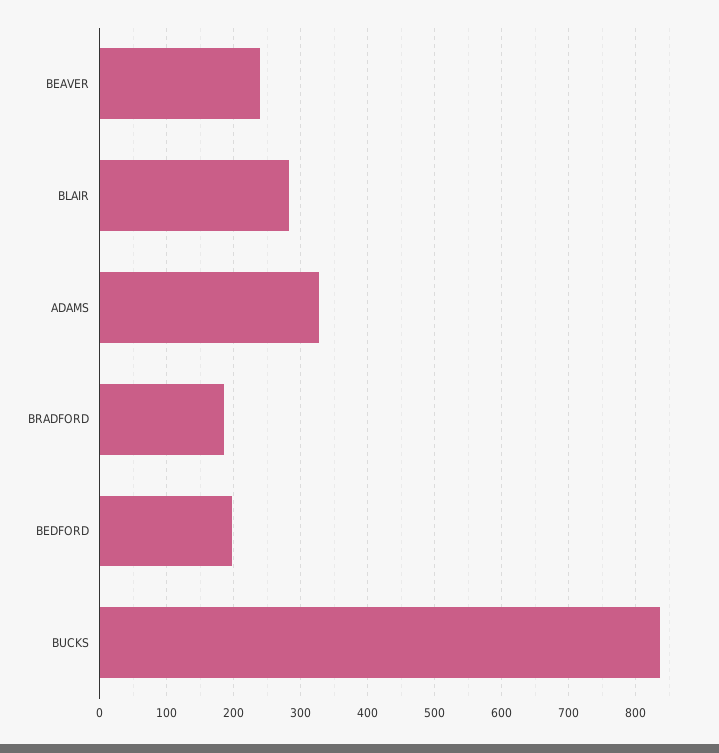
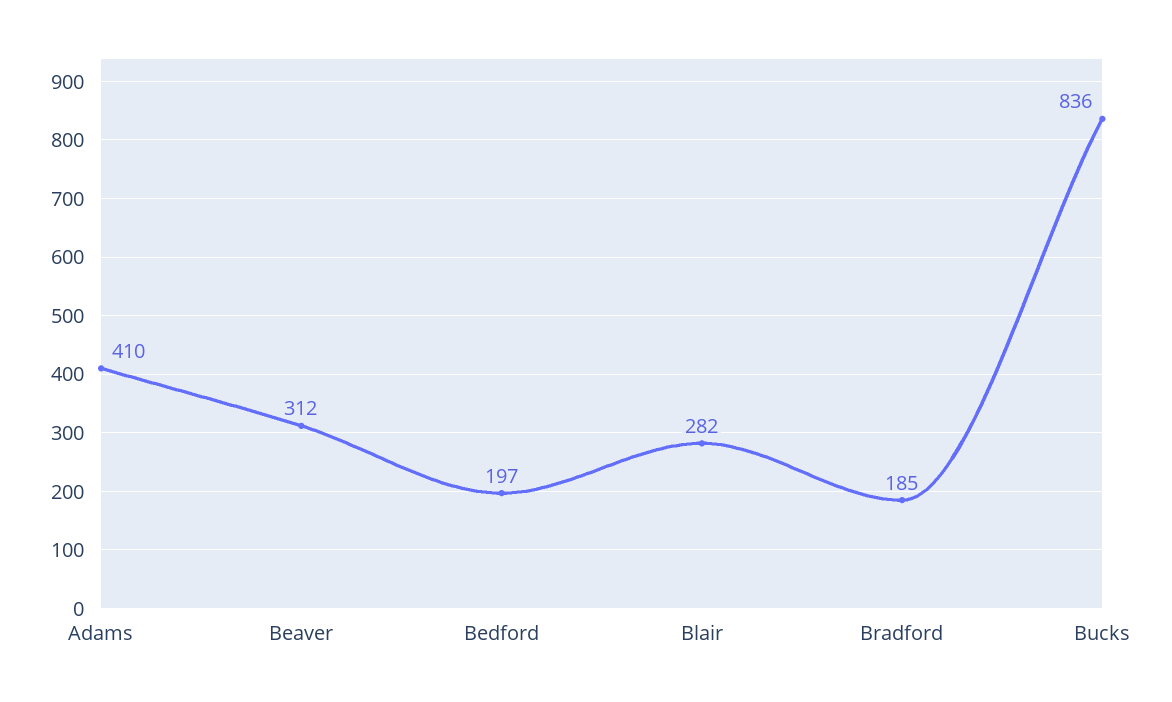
BEAVER: 240 -> 312
ADAMS: 330 -> 410

